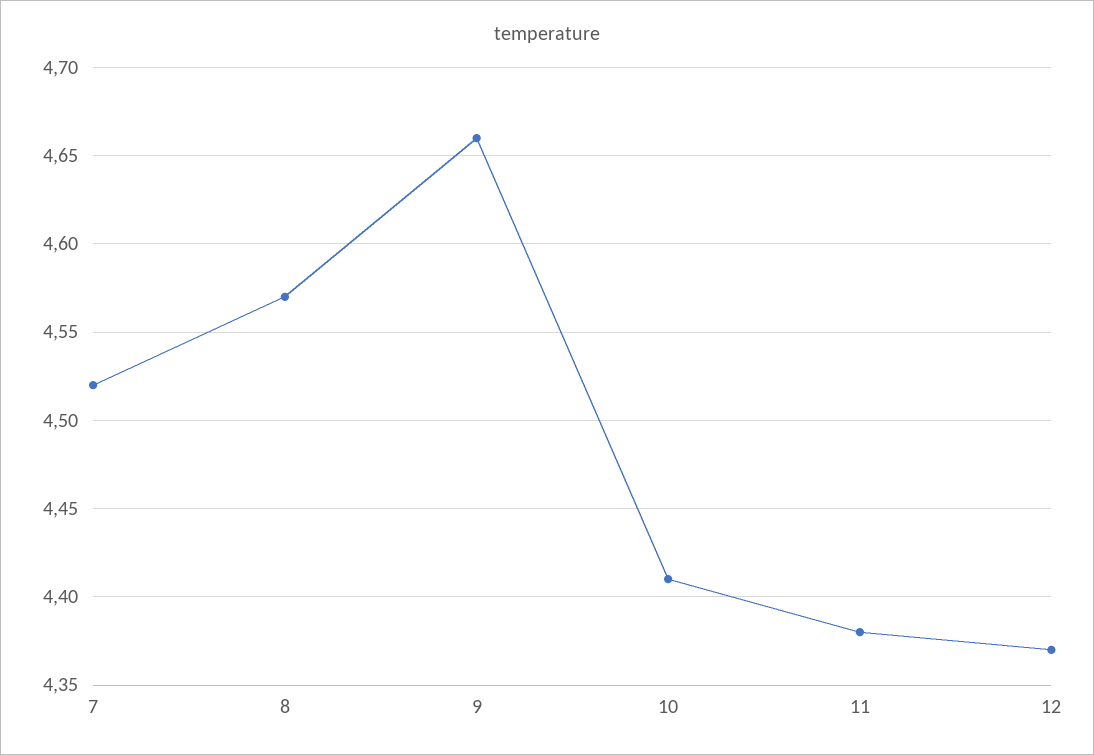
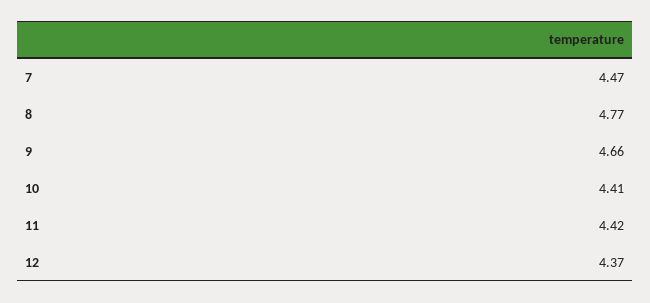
7: 4.52 -> 4.47
8: 4.57 -> 4.77
11: 4.38 -> 4.42

